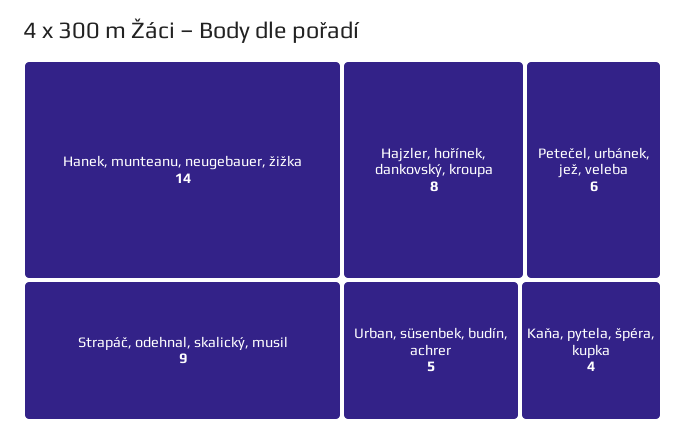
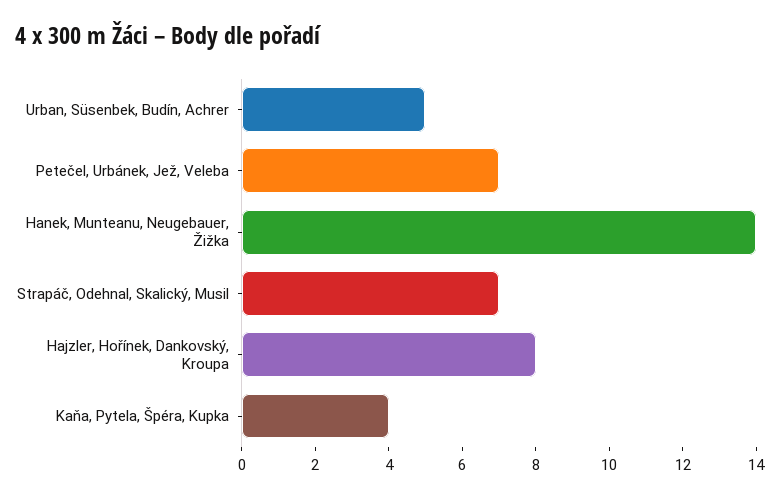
Strapáč, odehnal, skalický, musil: 9 -> 7
Petečel, urbánek, jež, veleba: 6 -> 7

